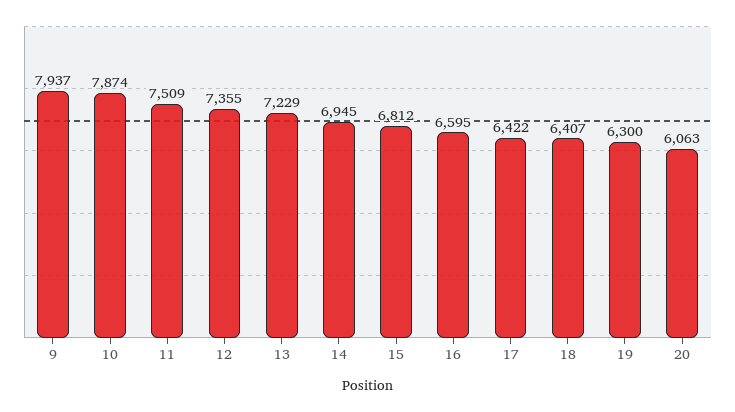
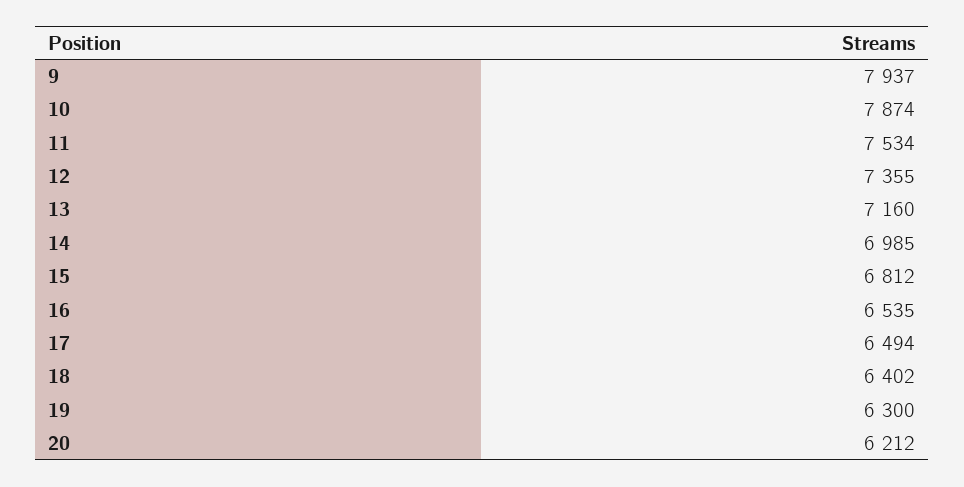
11: 7509 -> 7534
13: 7229 -> 7160
14: 6945 -> 6985
16: 6595 -> 6535
17: 6422 -> 6494
18: 6407 -> 6402
20: 6063 -> 6212

